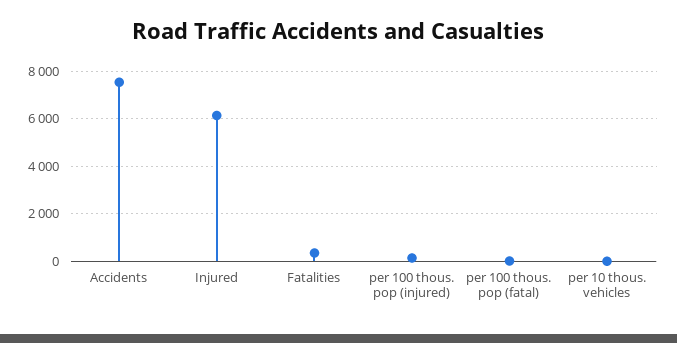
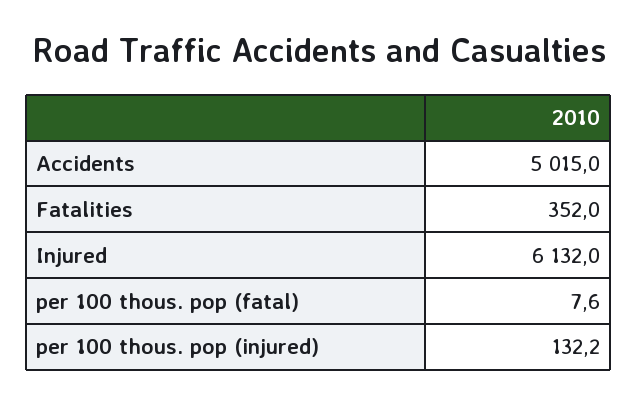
Accidents: 7500 -> 5015
per 10 thous. vehicles: 0 -> none

